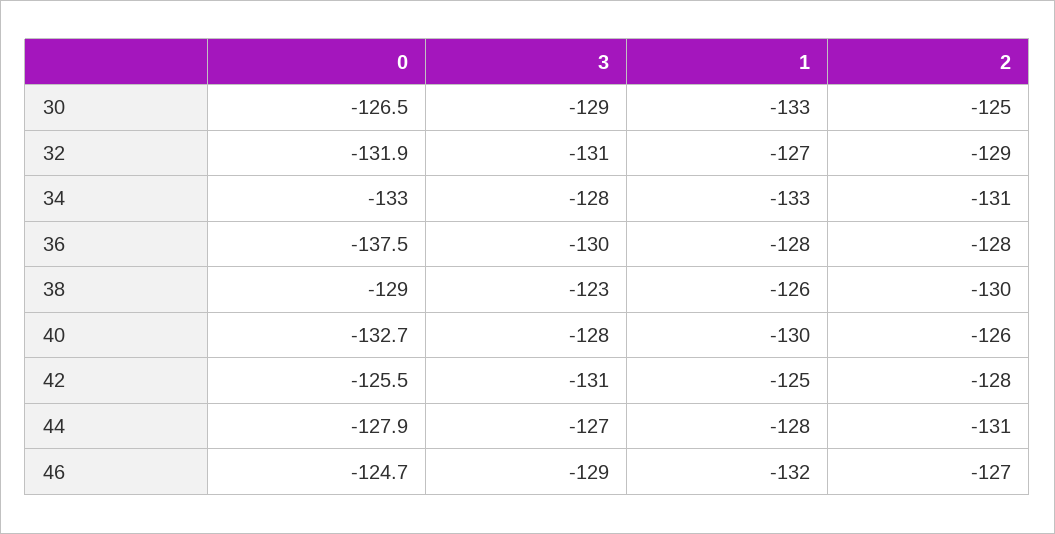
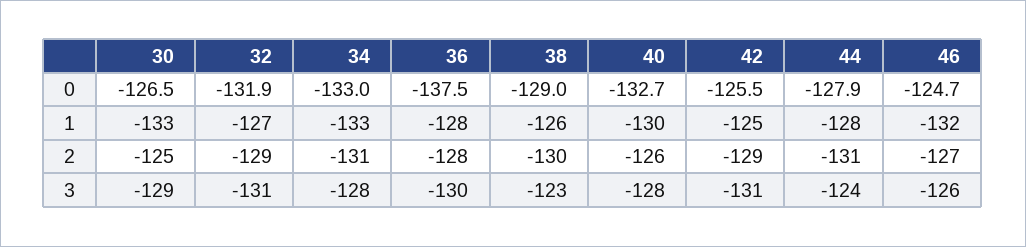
2, 42: -128 -> -129
3, 44: -127 -> -124
3, 46: -129 -> -126

